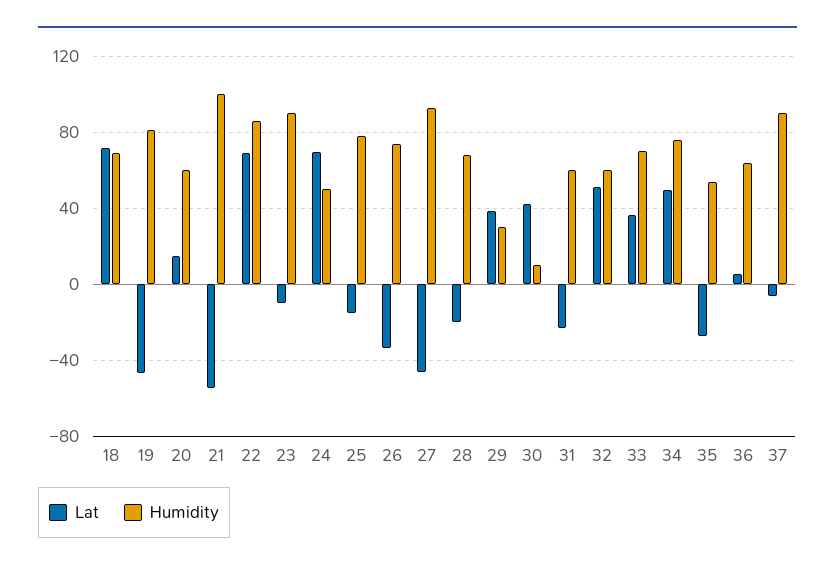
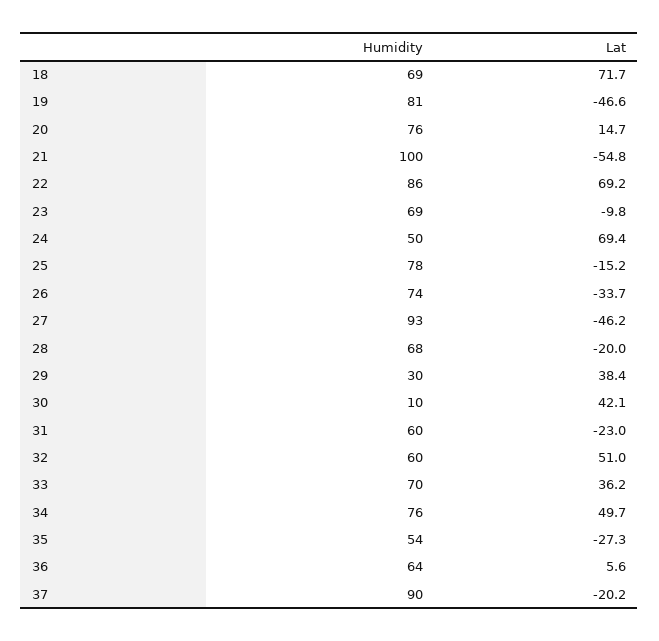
Humidity, 20: 60 -> 76
Humidity, 23: 90 -> 69
Lat, 37: -5 -> -20.2

